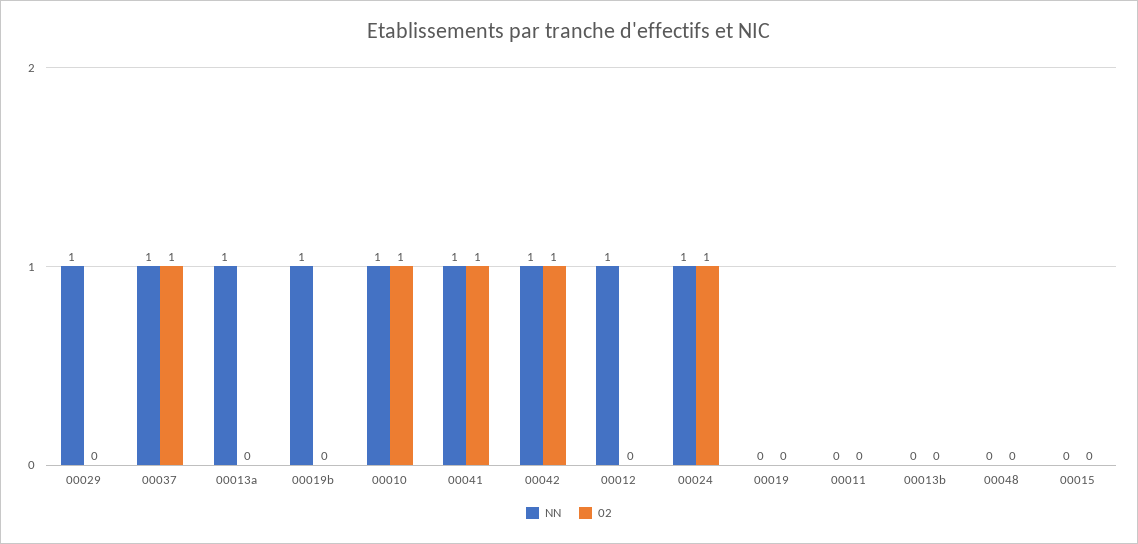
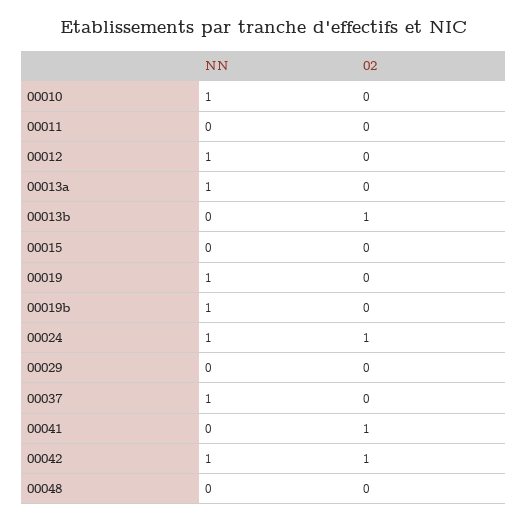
NN, 00029: 1 -> 0
02, 00037: 1 -> 0
02, 00010: 1 -> 0
NN, 00041: 1 -> 0
NN, 00019: 0 -> 1
02, 00013b: 0 -> 1

